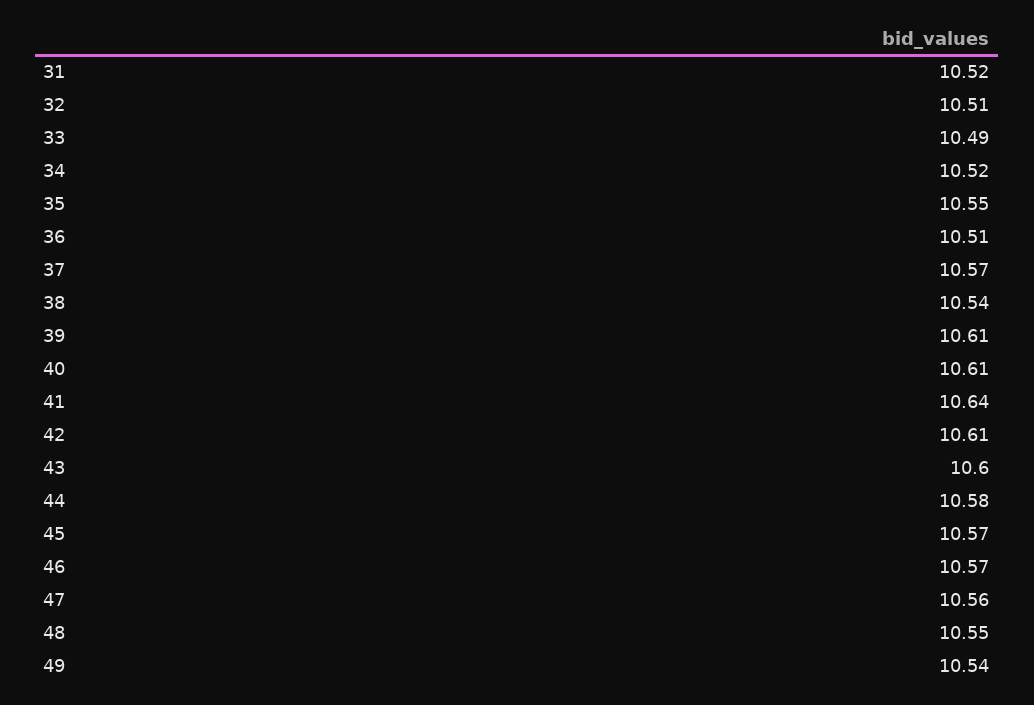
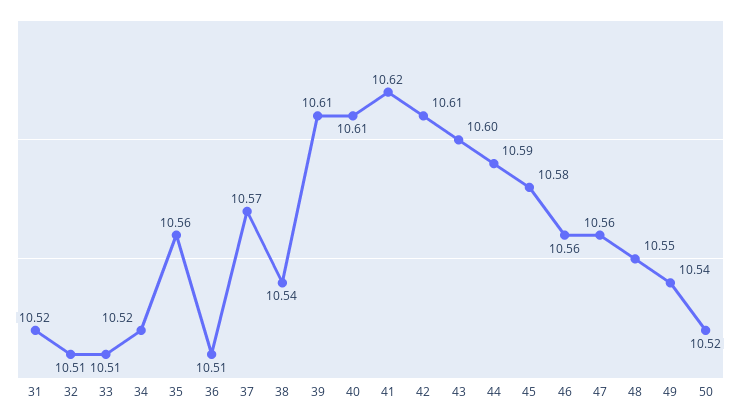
33: 10.49 -> 10.51
35: 10.55 -> 10.56
41: 10.64 -> 10.62
44: 10.58 -> 10.59
45: 10.57 -> 10.58
46: 10.57 -> 10.56
50: none -> 10.52

